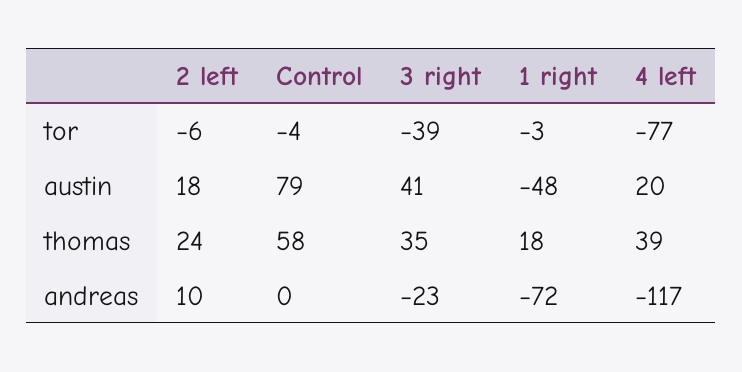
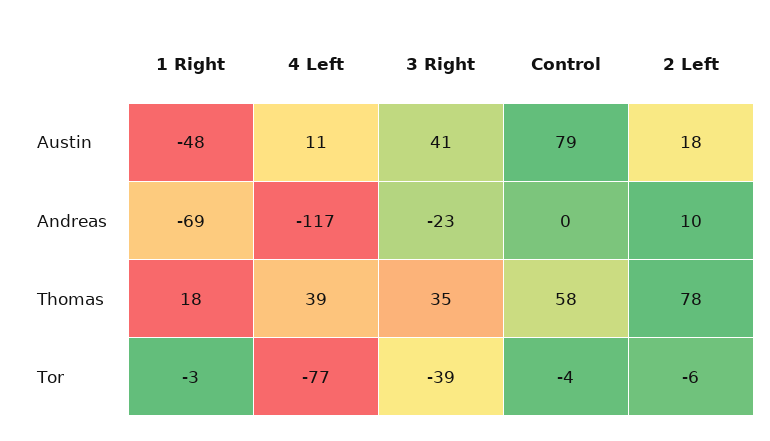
4 left, austin: 20 -> 11
2 left, thomas: 24 -> 78
1 right, andreas: -72 -> -69

